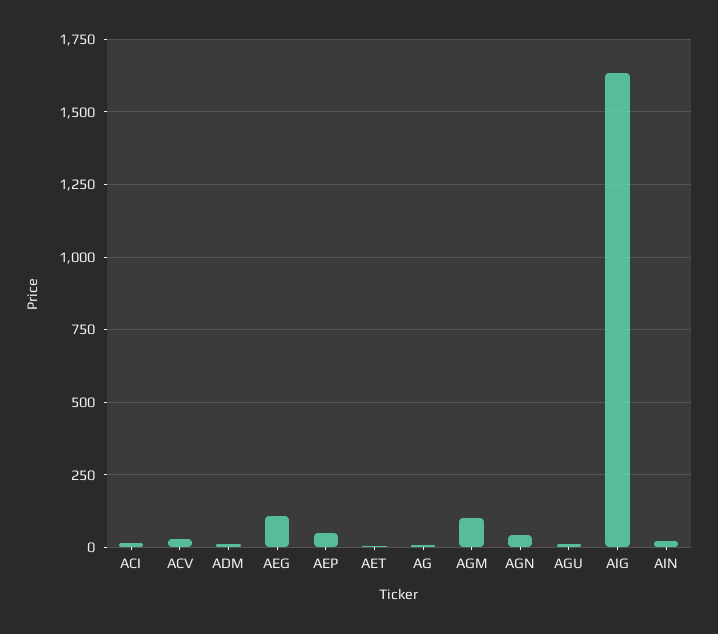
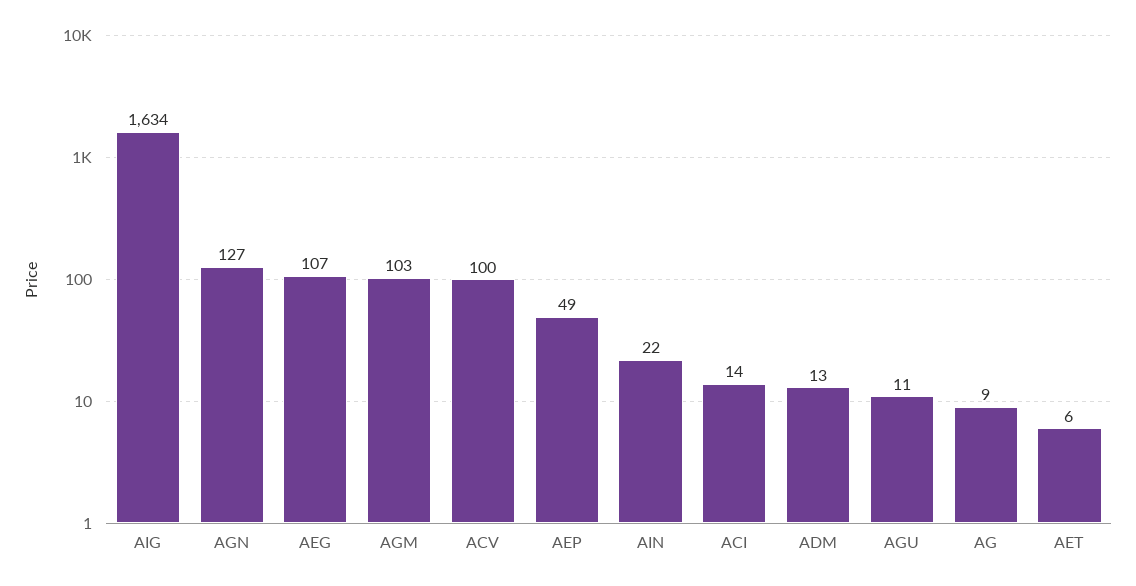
ACV: 25 -> 100
AGN: 50 -> 127

